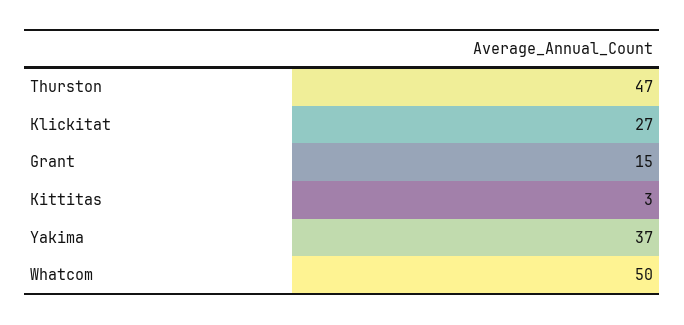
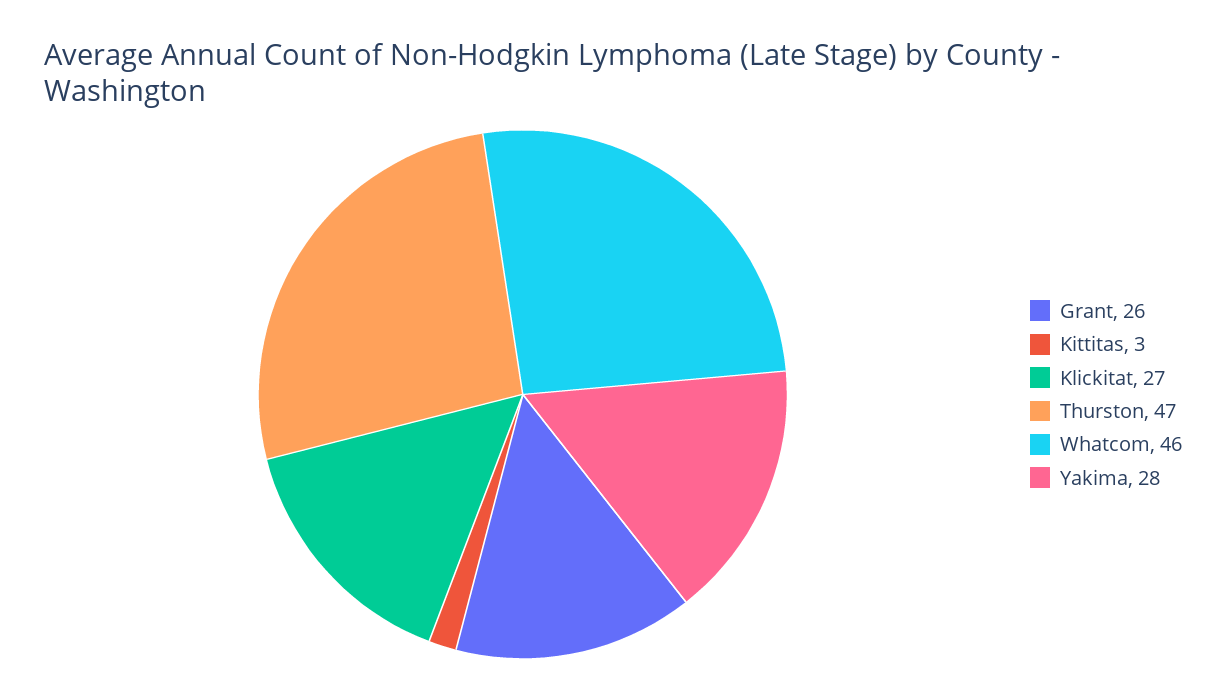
Grant: 15 -> 26
Yakima: 37 -> 28
Whatcom: 50 -> 46

